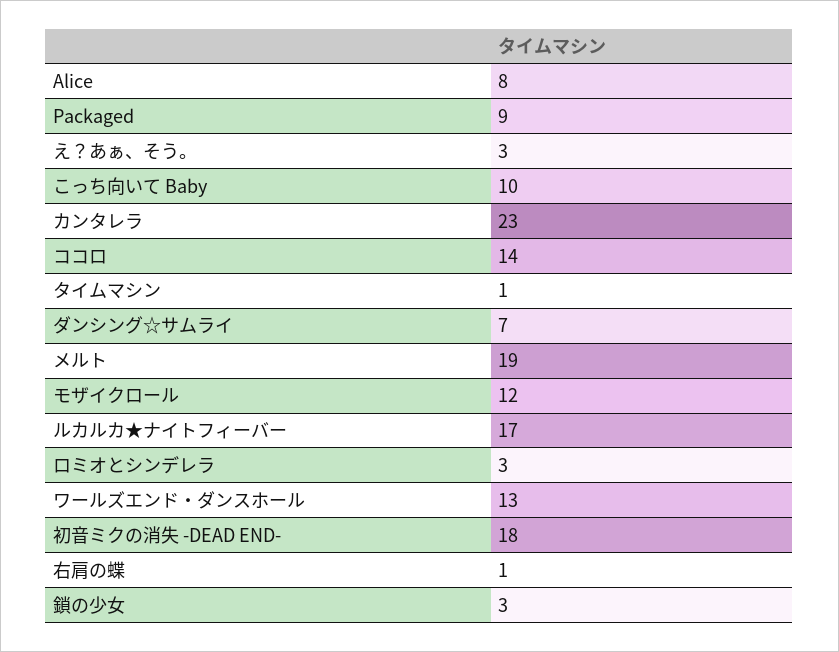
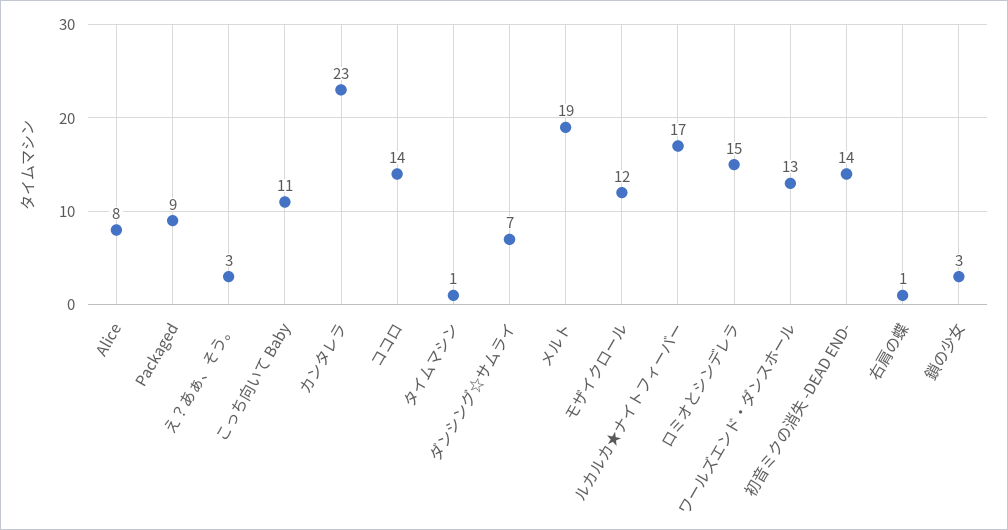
こっち向いて Baby: 10 -> 11
ロミオとシンデレラ: 3 -> 15
初音ミクの消失 -DEAD END-: 18 -> 14

